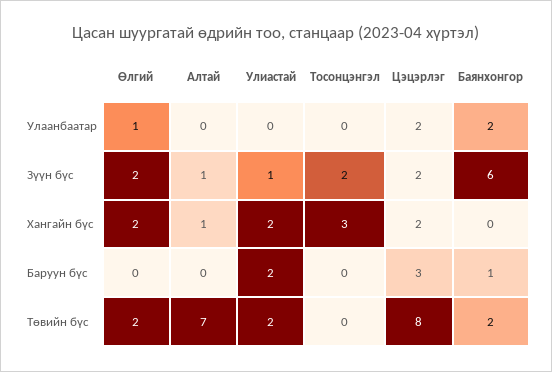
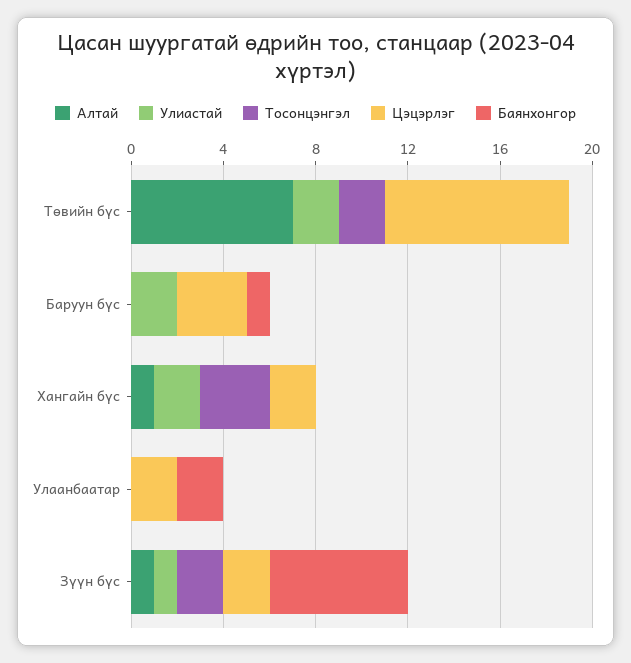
Өлгий, Улаанбаатар: 1 -> none
Өлгий, Зүүн бүс: 2 -> none
Өлгий, Хангайн бүс: 2 -> none
Өлгий, Баруун бүс: 0 -> none
Өлгий, Төвийн бүс: 2 -> none
Тосонцэнгэл, Төвийн бүс: 0 -> 2
Баянхонгор, Төвийн бүс: 2 -> 0

